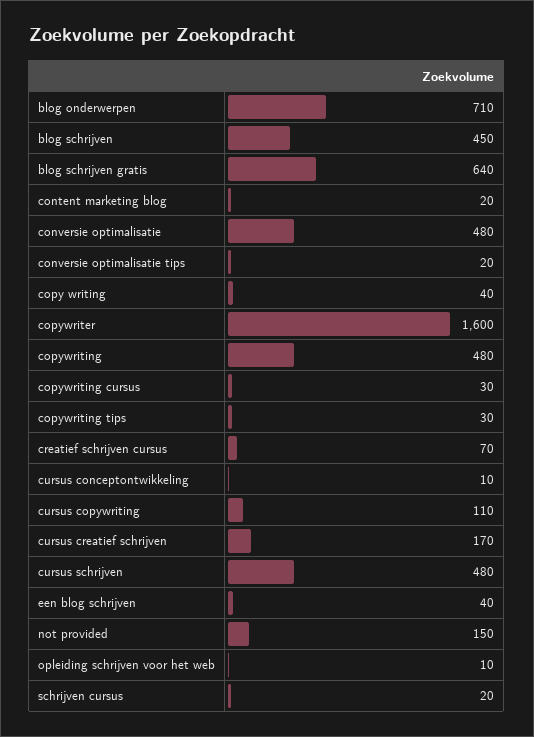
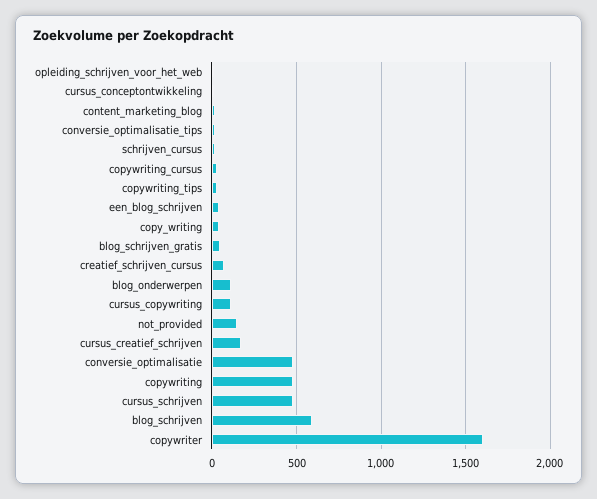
blog onderwerpen: 710 -> 100
blog schrijven: 450 -> 600
blog schrijven gratis: 640 -> 50

